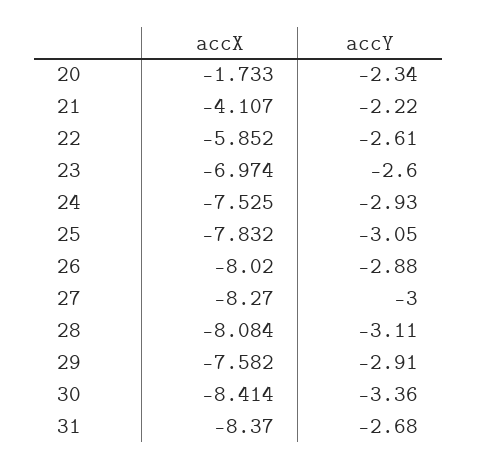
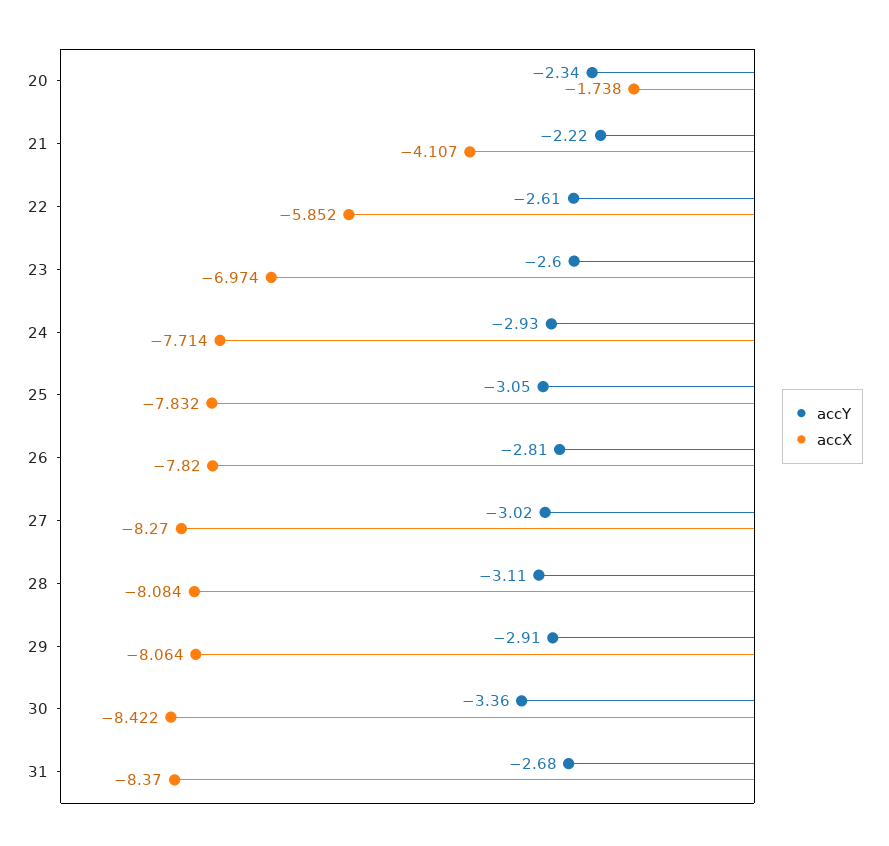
accX, 20: -1.733 -> -1.738
accX, 24: -7.525 -> -7.714
accX, 26: -8.02 -> -7.82
accY, 26: -2.88 -> -2.81
accY, 27: -3 -> -3.02
accX, 29: -7.582 -> -8.064
accX, 30: -8.414 -> -8.422

